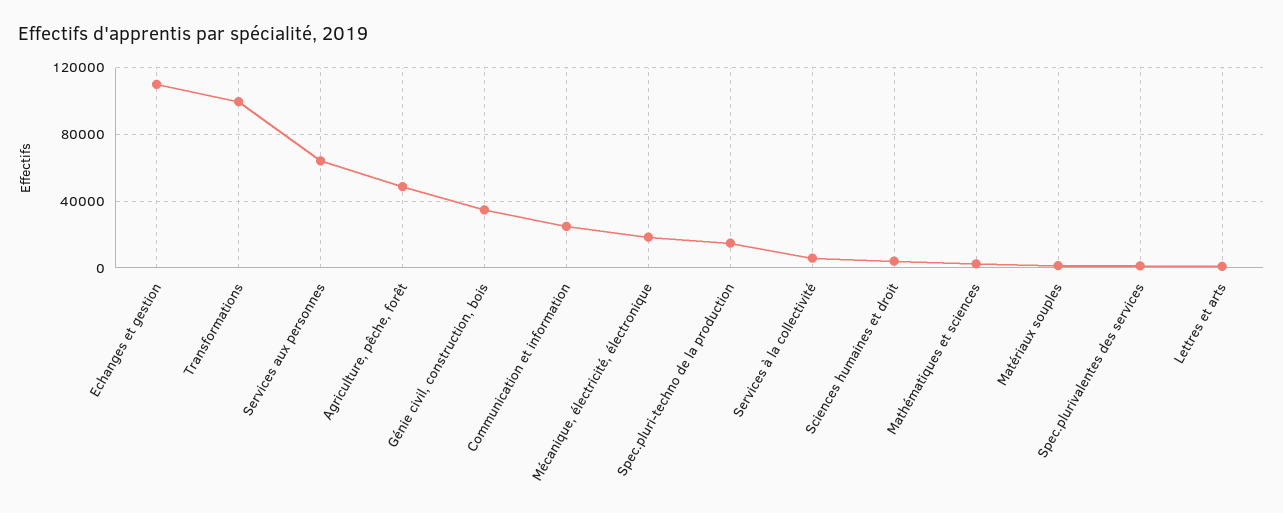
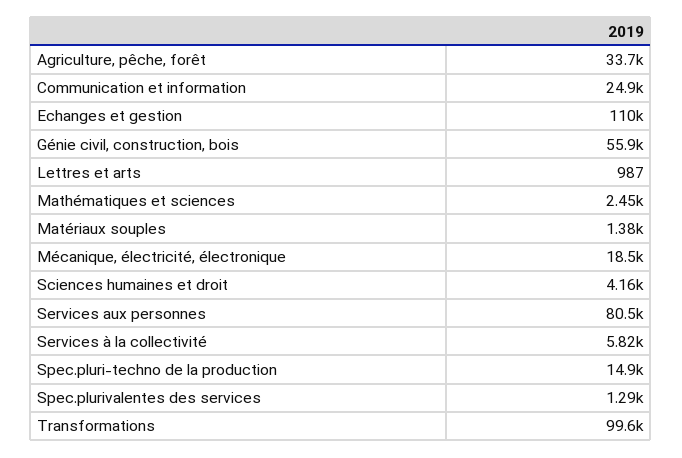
Services aux personnes: 65000 -> 80500
Agriculture, pêche, forêt: 50000 -> 33700
Génie civil, construction, bois: 35000 -> 55900

